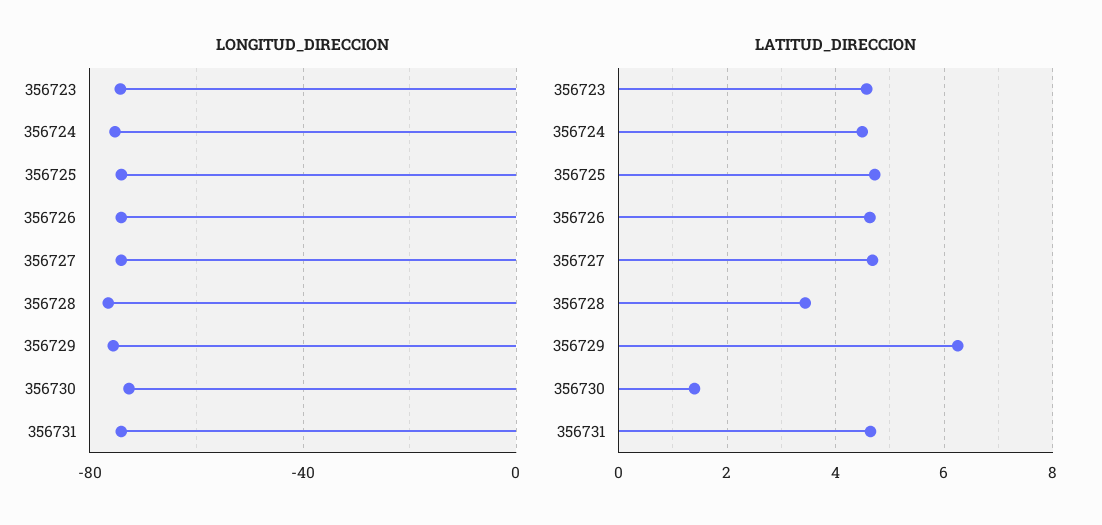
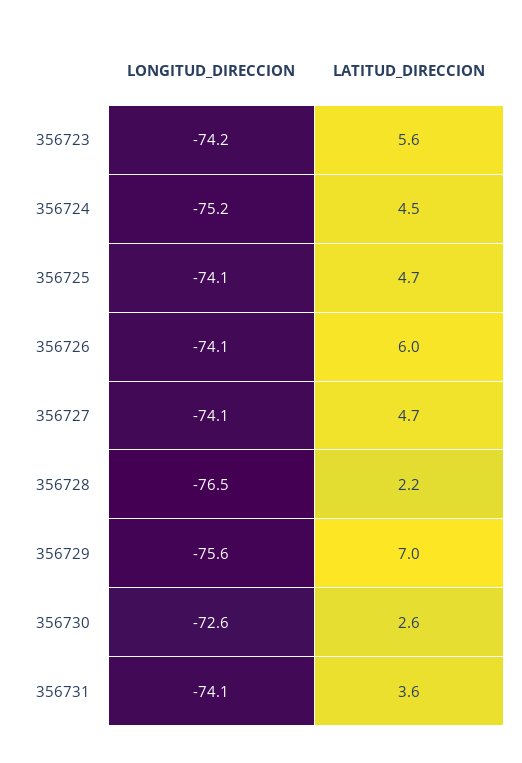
LATITUD_DIRECCION, 356723: 4.6 -> 5.6
LATITUD_DIRECCION, 356726: 4.6 -> 6
LATITUD_DIRECCION, 356728: 3.4 -> 2.2
LATITUD_DIRECCION, 356729: 6.2 -> 7
LATITUD_DIRECCION, 356730: 1.4 -> 2.6
LATITUD_DIRECCION, 356731: 4.6 -> 3.6

